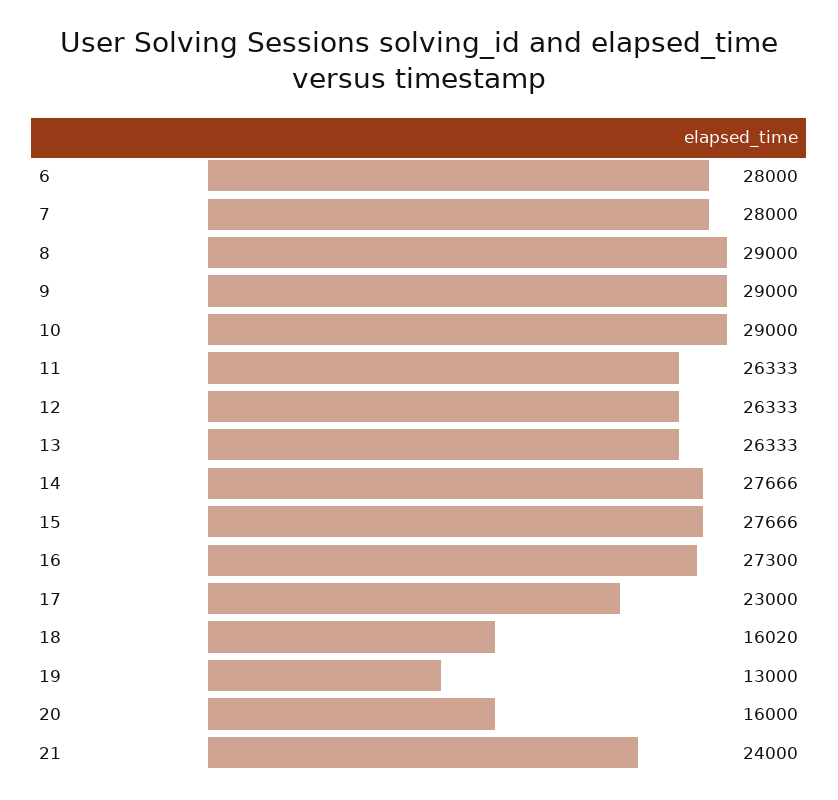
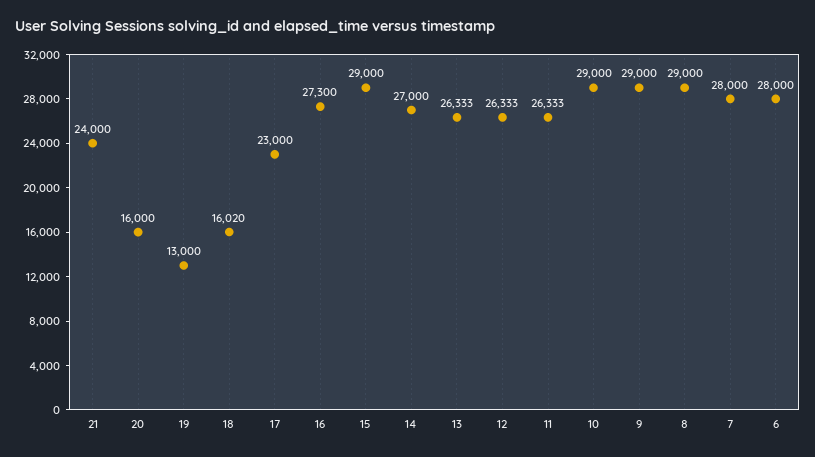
14: 27666 -> 27000
15: 27666 -> 29000

